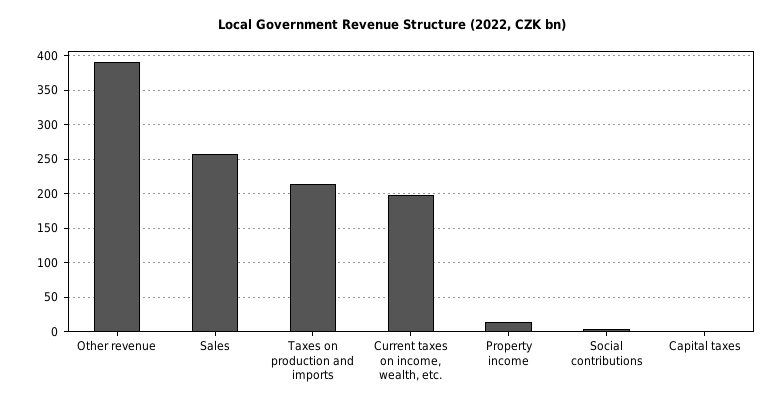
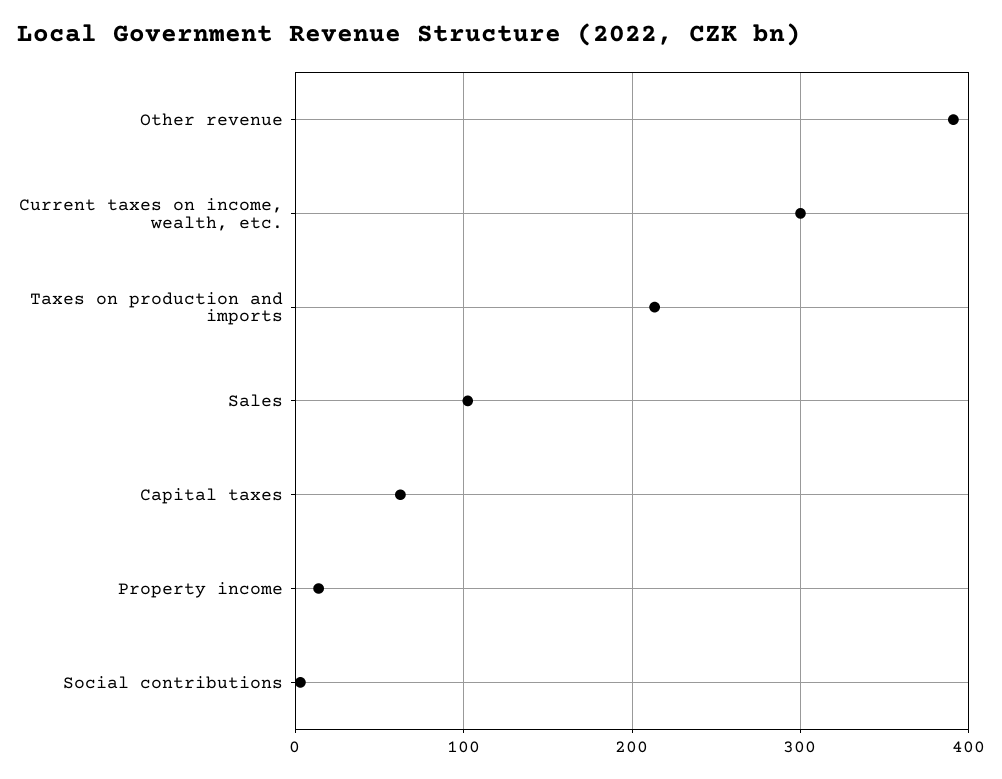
Sales: 260 -> 100
Current taxes on income, wealth, etc.: 200 -> 300
Capital taxes: 0 -> 60

